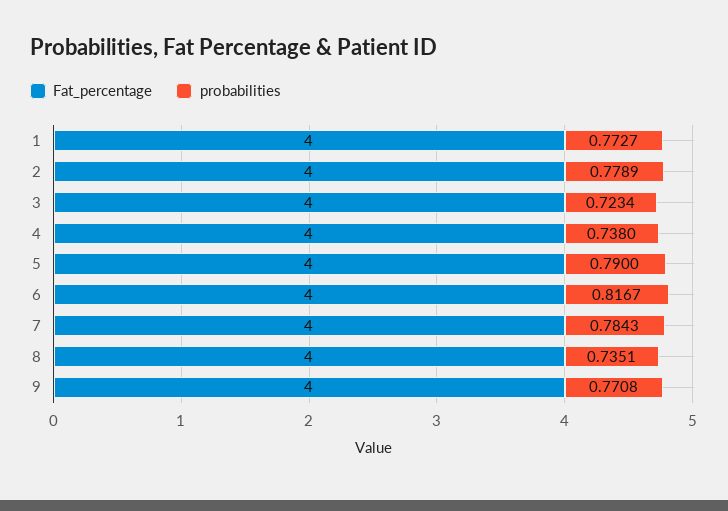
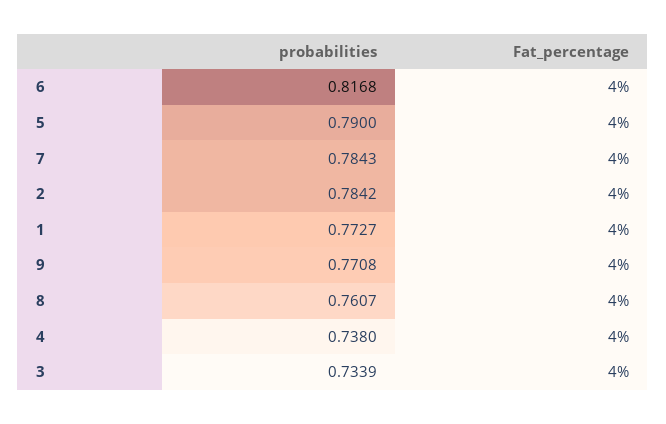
probabilities, 2: 0.7789 -> 0.7842
probabilities, 3: 0.7234 -> 0.7339
probabilities, 6: 0.8167 -> 0.8168
probabilities, 8: 0.7351 -> 0.7607

